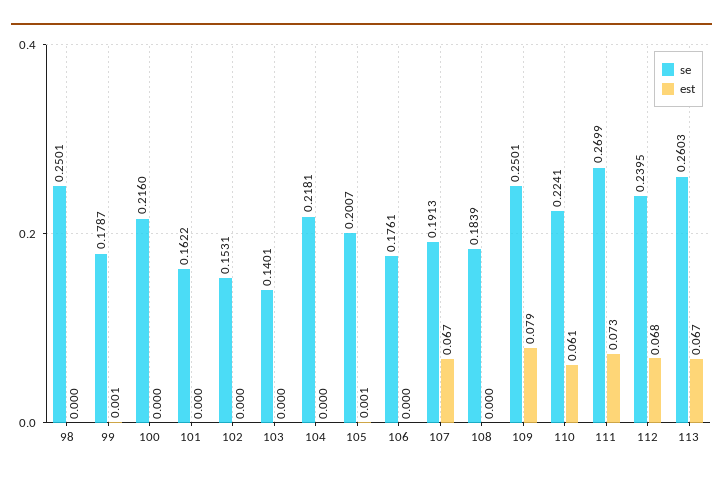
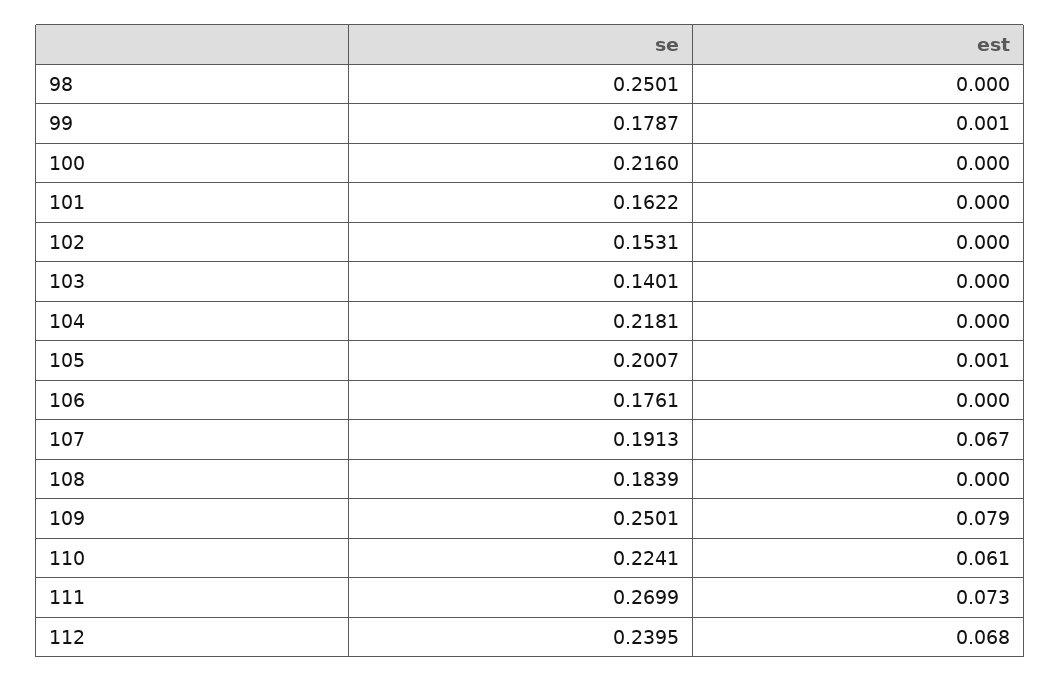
se, 113: 0.2603 -> none
est, 113: 0.067 -> none

